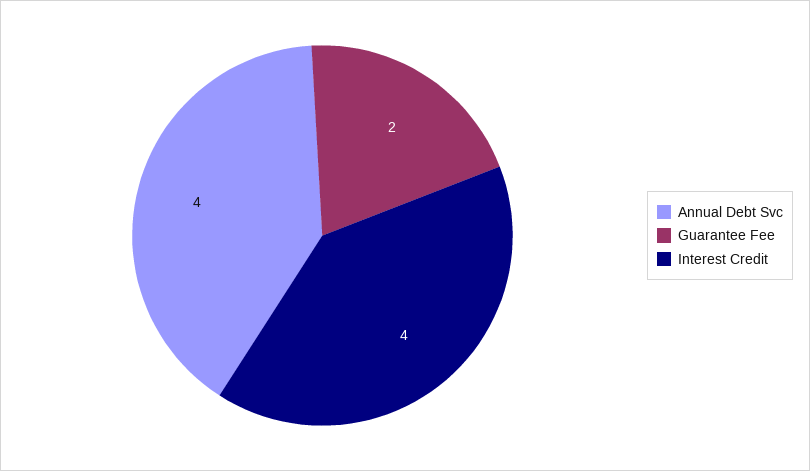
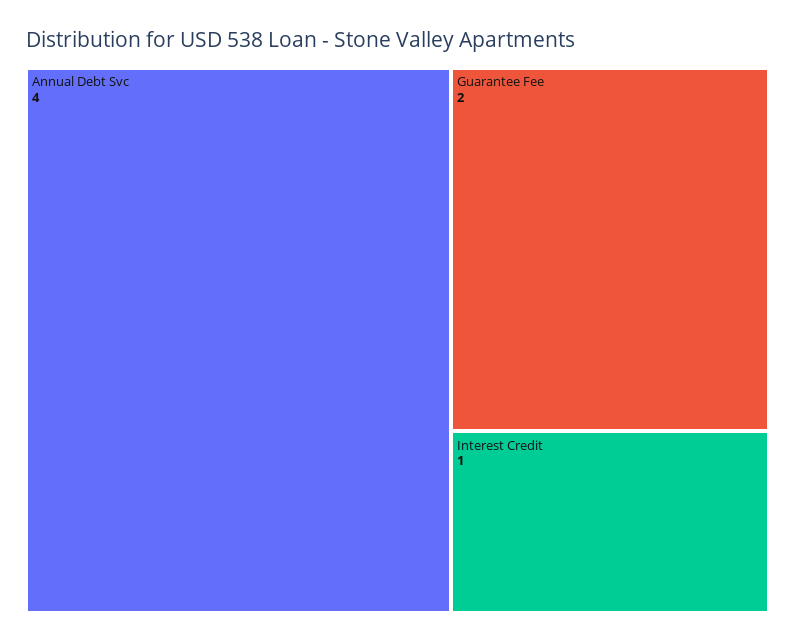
Interest Credit: 4 -> 1

